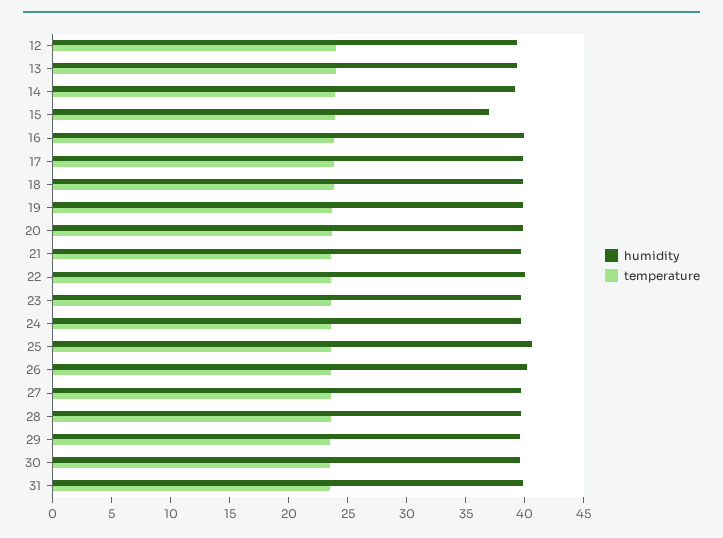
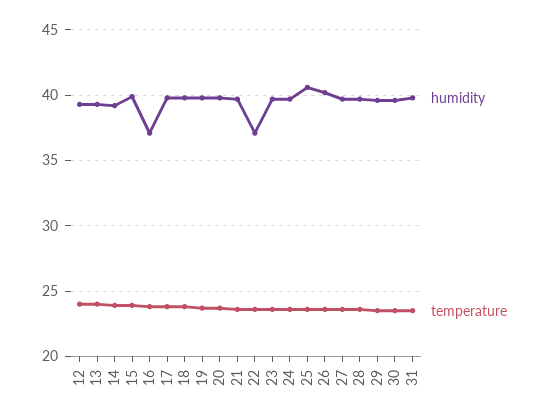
humidity, 15: 37 -> 40
humidity, 16: 40 -> 37
humidity, 22: 40 -> 37

